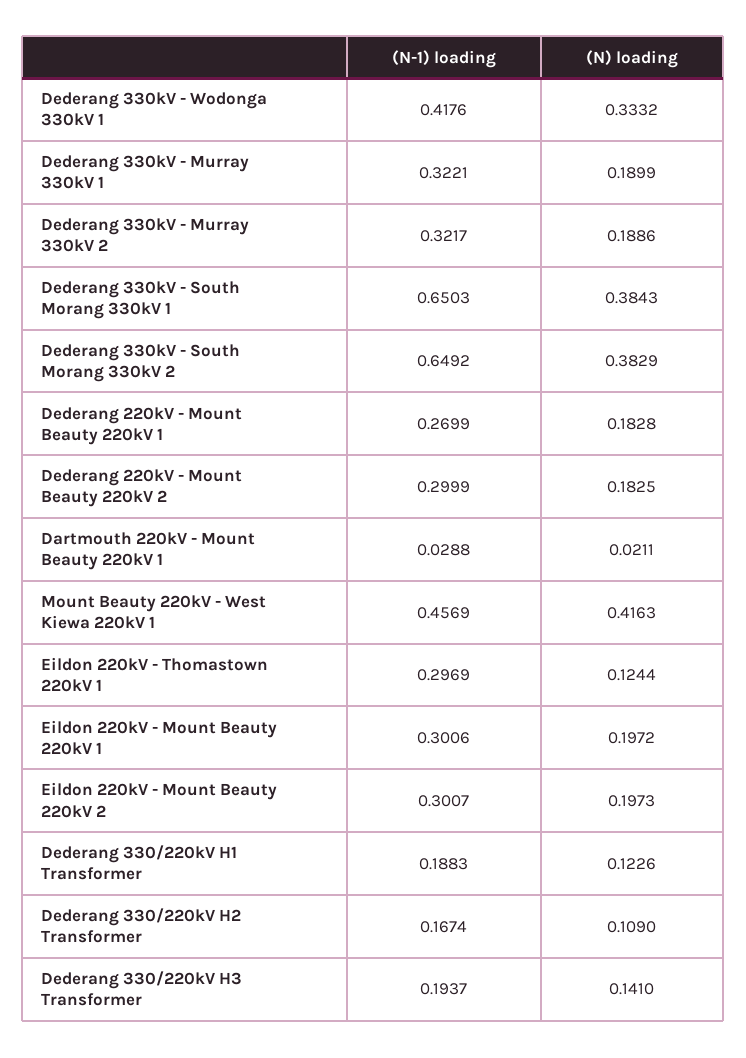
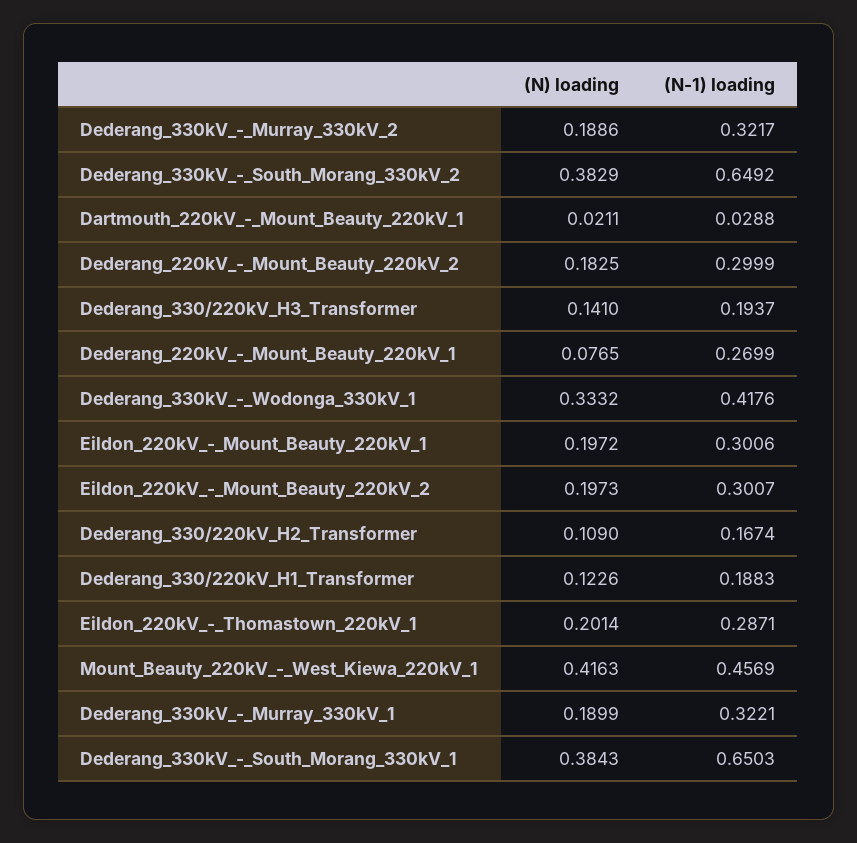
(N) loading, Dederang 220kV - Mount Beauty 220kV 1: 0.1828 -> 0.0765
(N-1) loading, Eildon 220kV - Thomastown 220kV 1: 0.2969 -> 0.2871
(N) loading, Eildon 220kV - Thomastown 220kV 1: 0.1244 -> 0.2014

